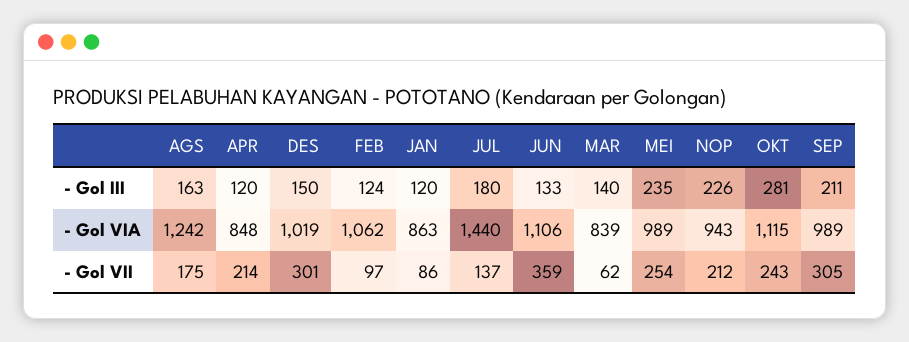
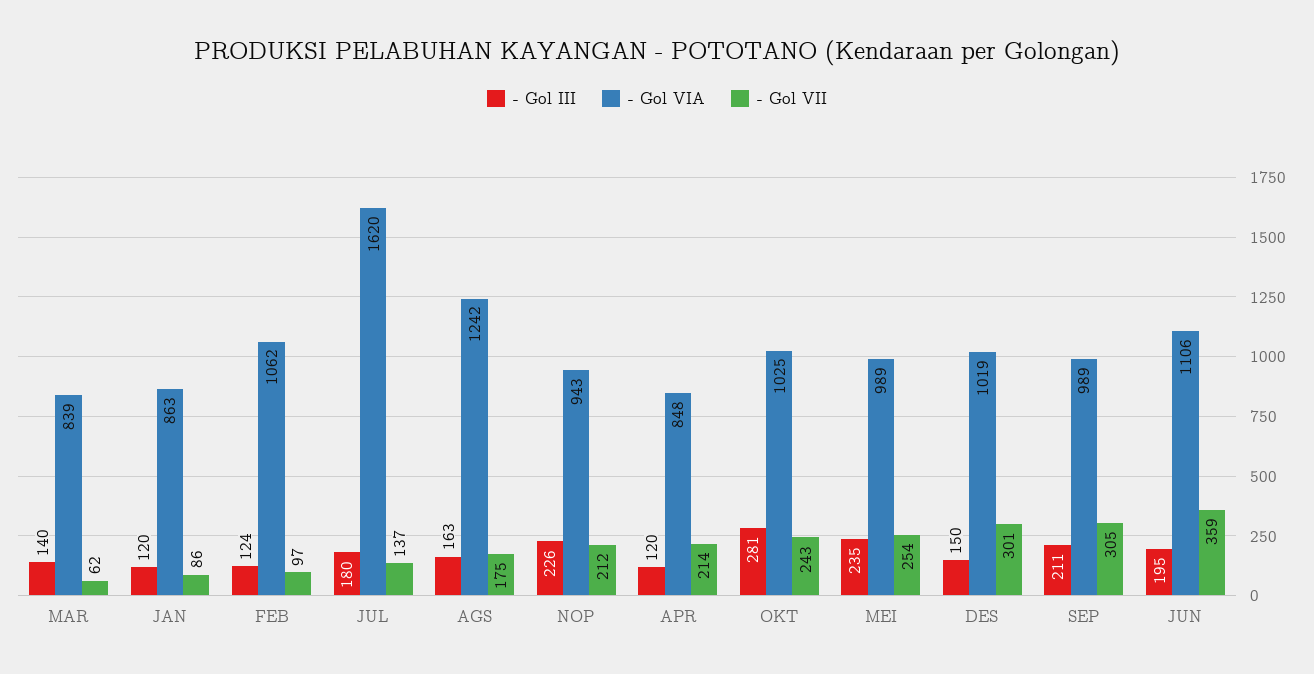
- Gol III, JUN: 133 -> 195
- Gol VIA, JUL: 1440 -> 1620
- Gol VIA, OKT: 1115 -> 1025

